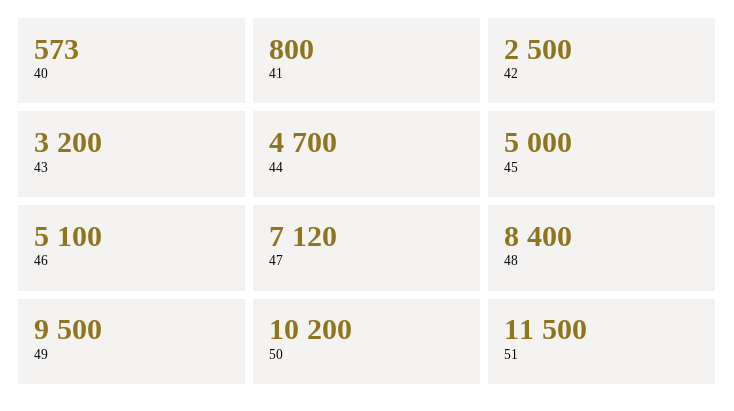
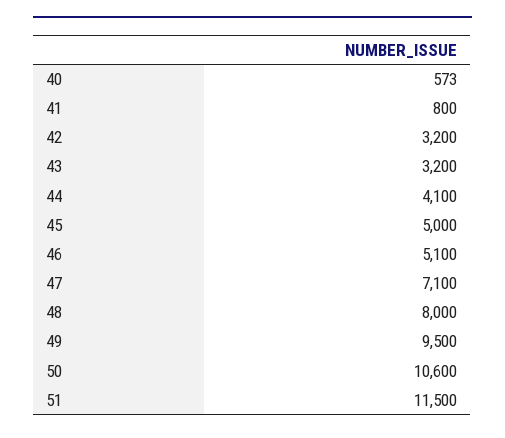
42: 2500 -> 3200
44: 4700 -> 4100
47: 7120 -> 7100
48: 8400 -> 8000
50: 10200 -> 10600

